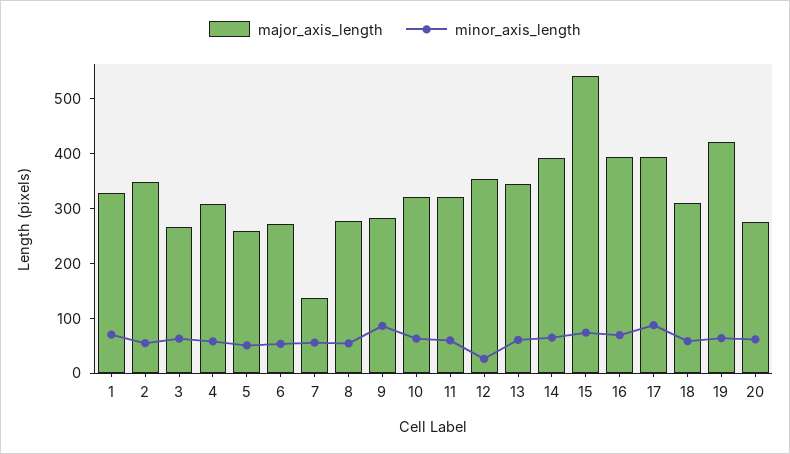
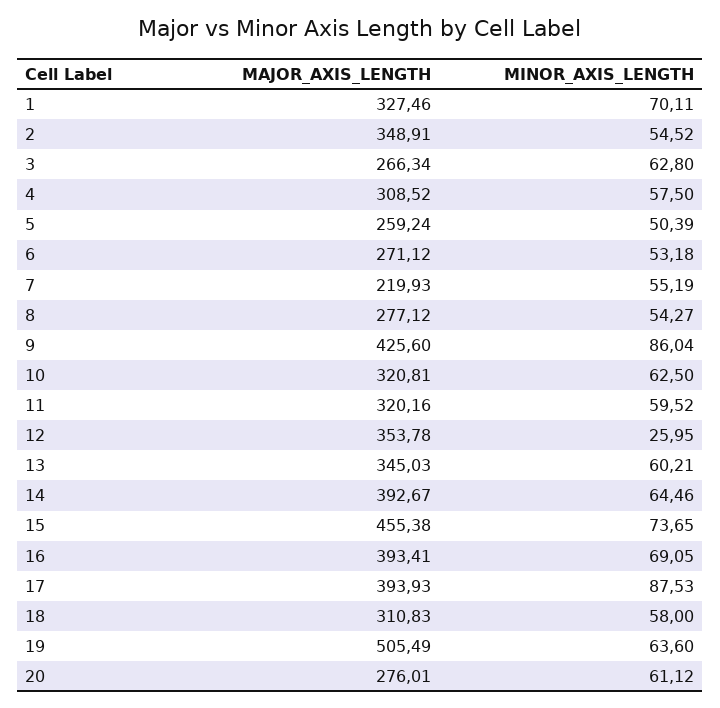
major_axis_length, 7: 140 -> 219.93
major_axis_length, 9: 280 -> 425.6
major_axis_length, 15: 540 -> 455.38
major_axis_length, 19: 420 -> 505.49

